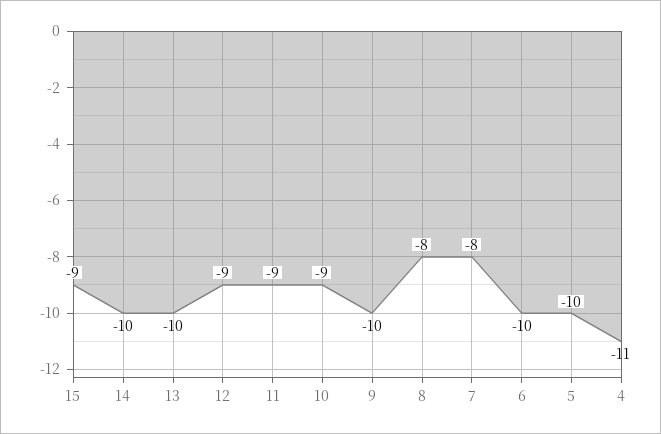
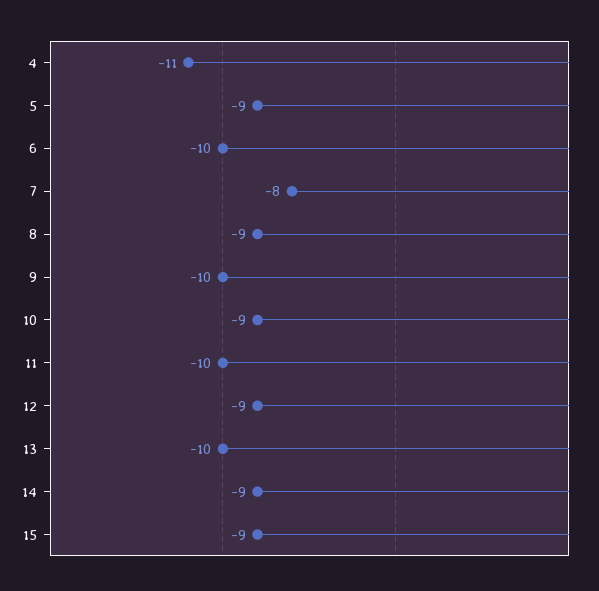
14: -10 -> -9
11: -9 -> -10
8: -8 -> -9
5: -10 -> -9

